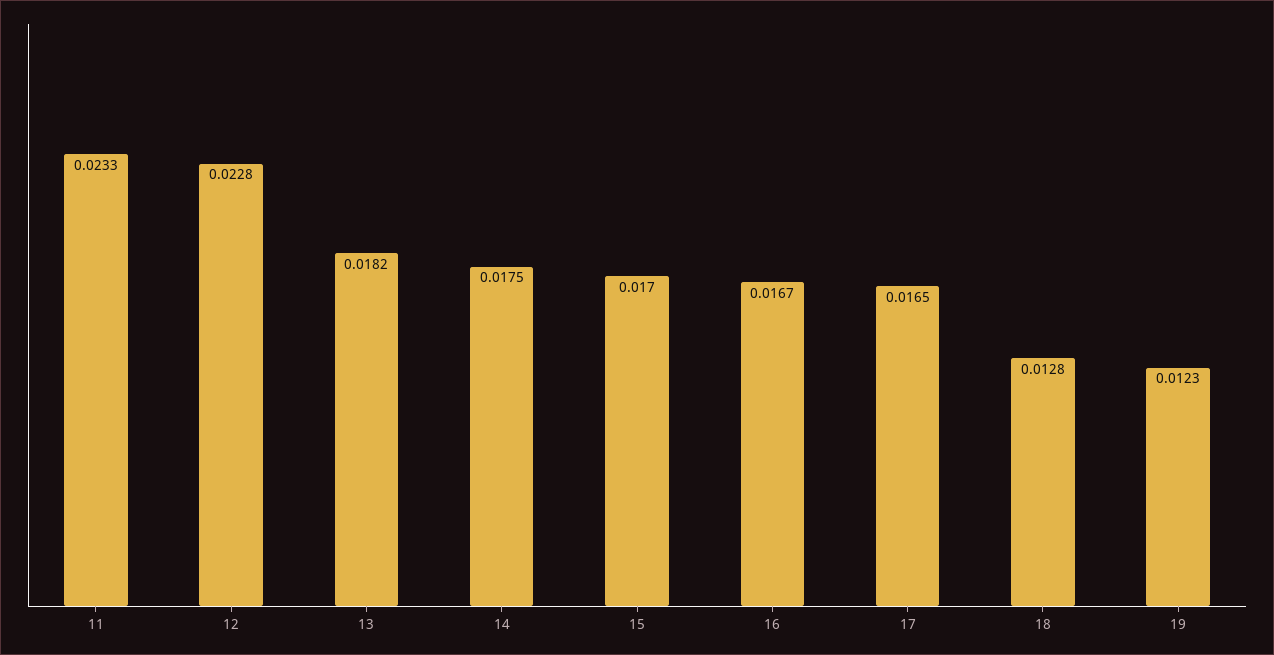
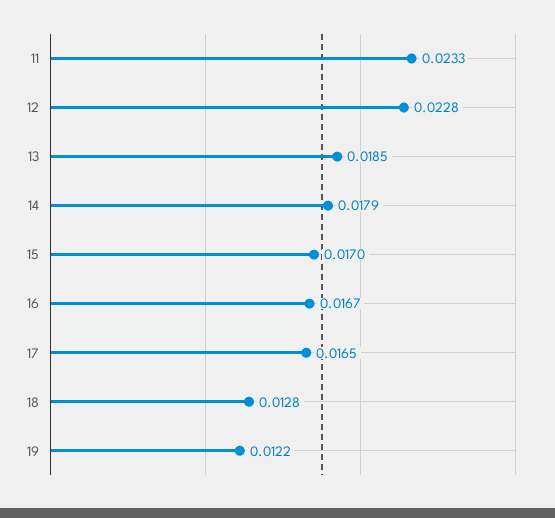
13: 0.0182 -> 0.0185
14: 0.0175 -> 0.0179
19: 0.0123 -> 0.0122

